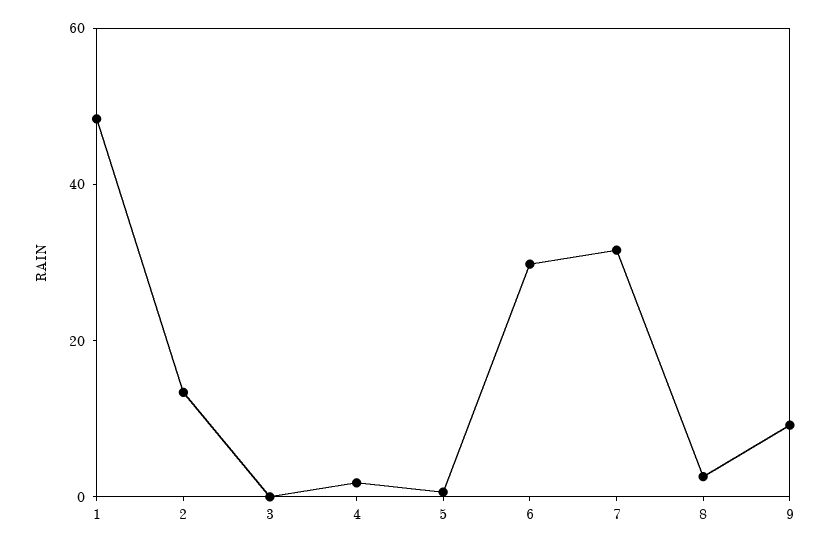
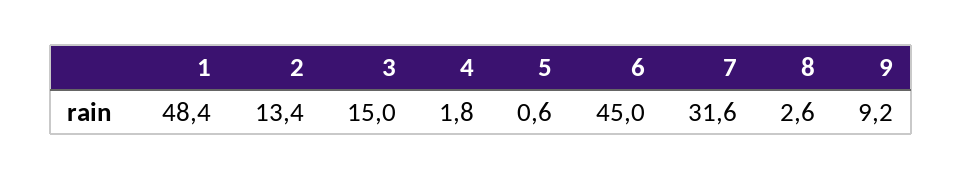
3: 0 -> 15
6: 30 -> 45

